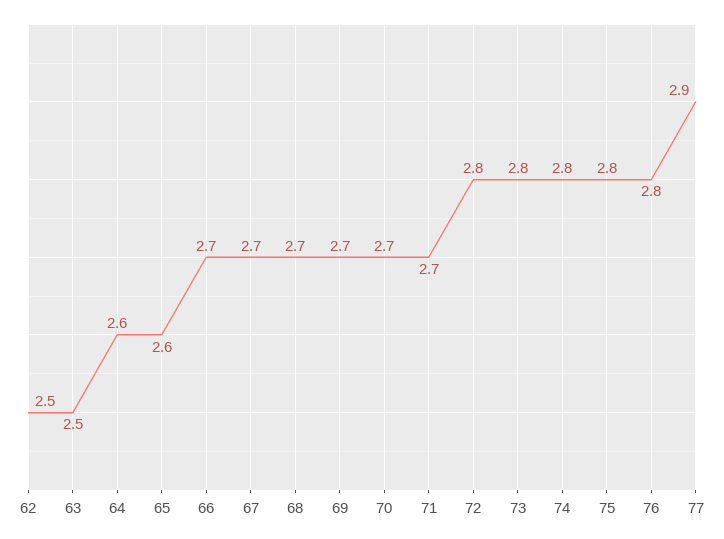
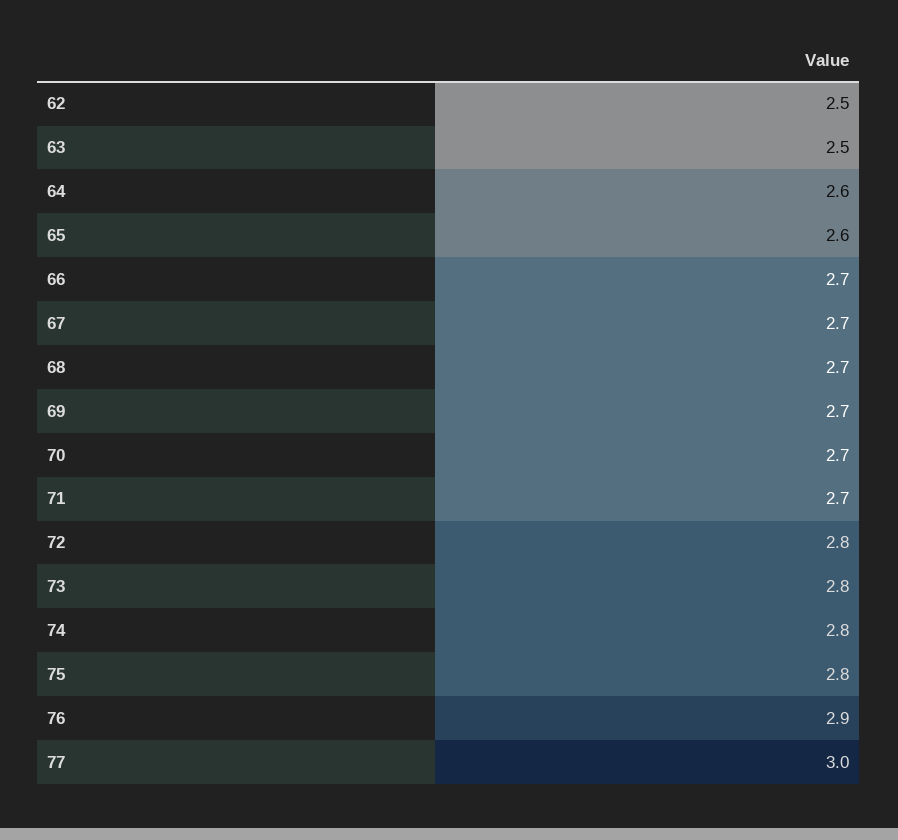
76: 2.8 -> 2.9
77: 2.9 -> 3

